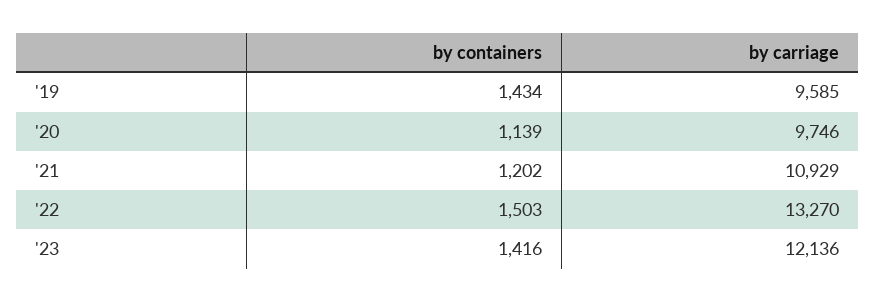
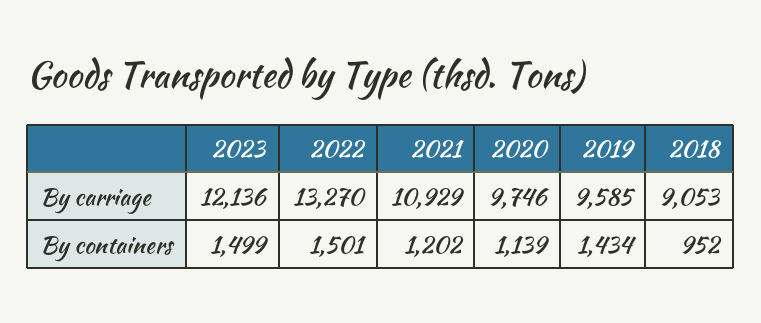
by containers, '22: 1503 -> 1501
by containers, '23: 1416 -> 1499
by carriage, 2018: none -> 9053
by containers, 2018: none -> 952

